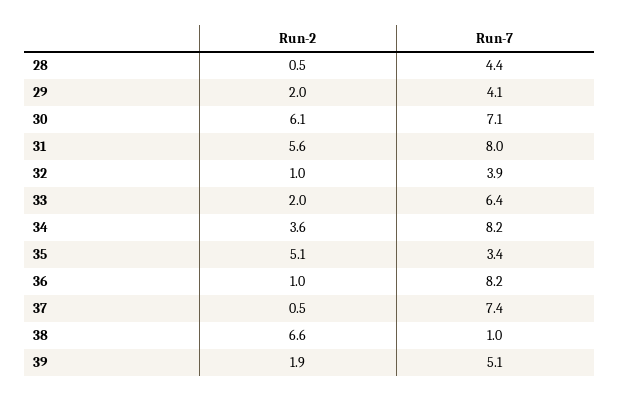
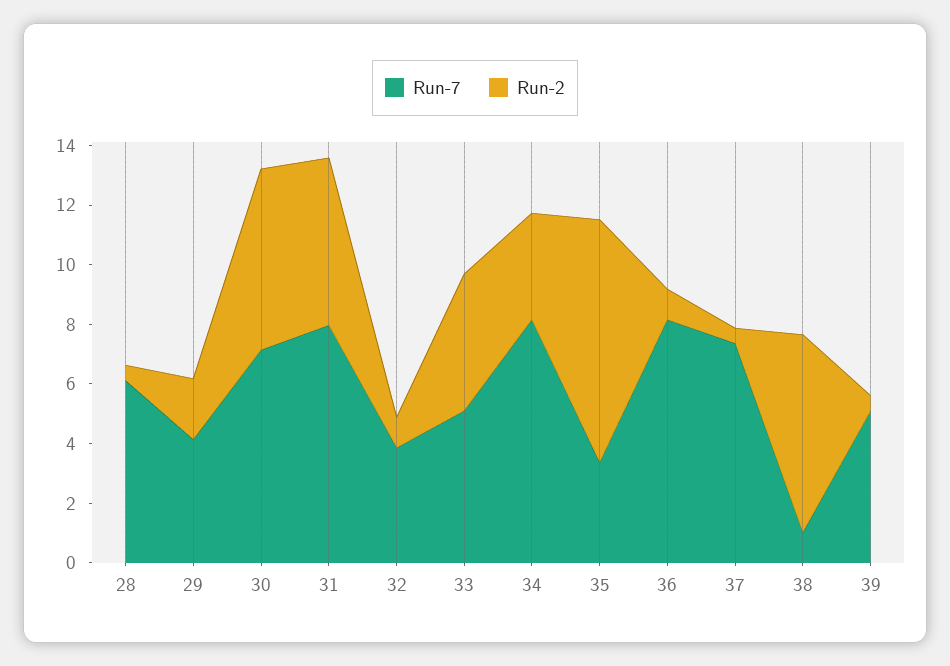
Run-7, 28: 4.4 -> 6
Run-2, 33: 2 -> 4.5
Run-7, 33: 6.4 -> 5
Run-2, 35: 5.1 -> 8
Run-2, 39: 1.9 -> 0.5

